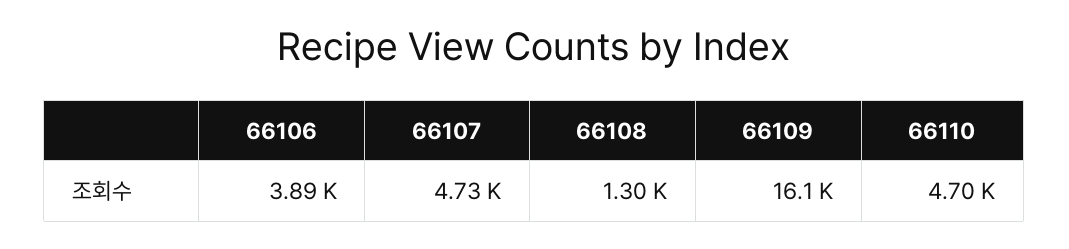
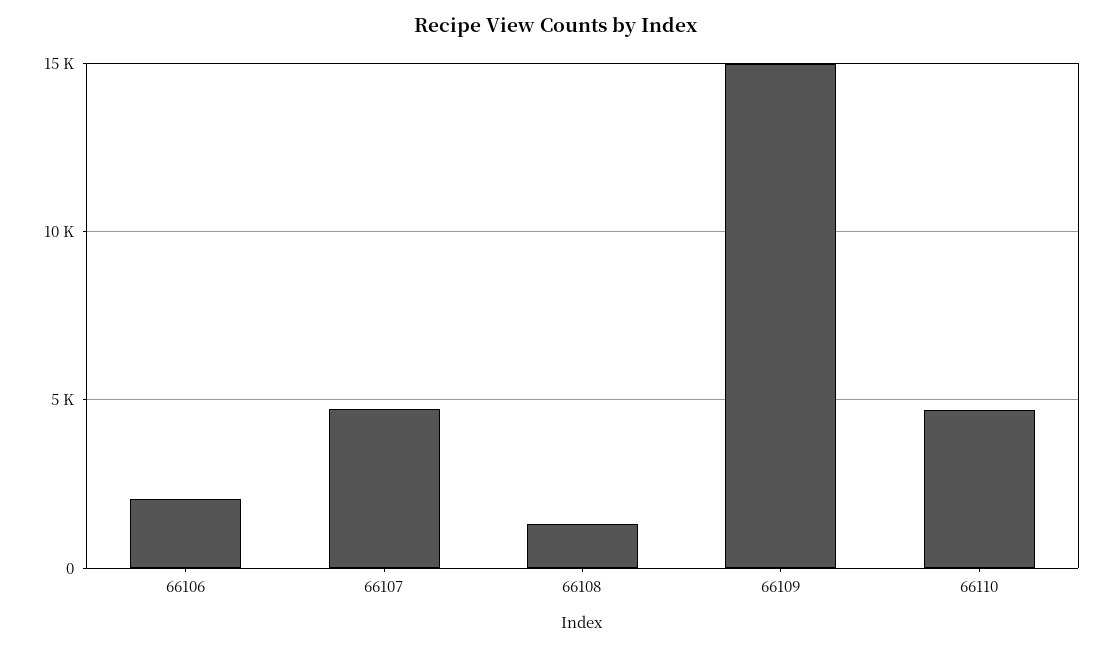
66106: 3890 -> 2000
66109: 16100 -> 15000

